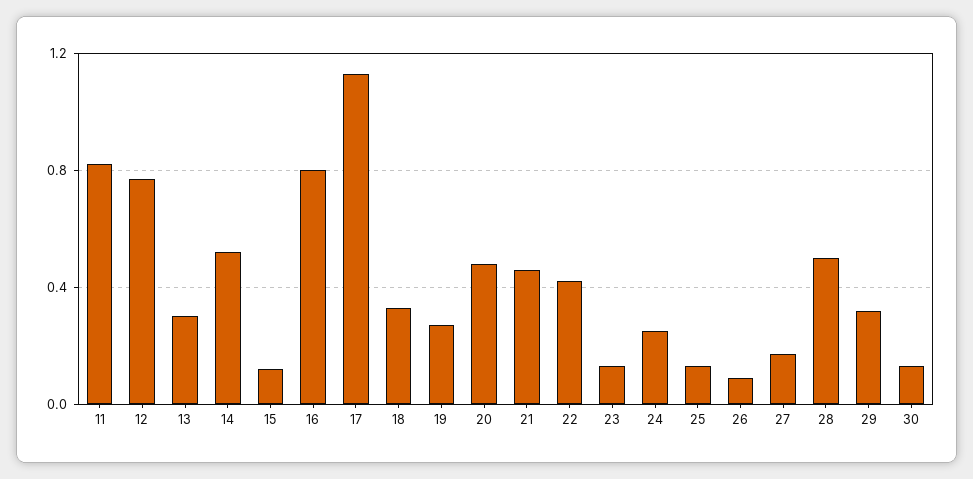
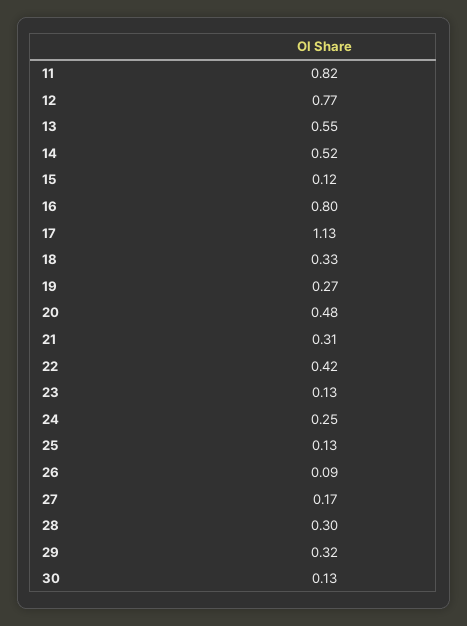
13: 0.3 -> 0.55
21: 0.45 -> 0.31
28: 0.5 -> 0.3

